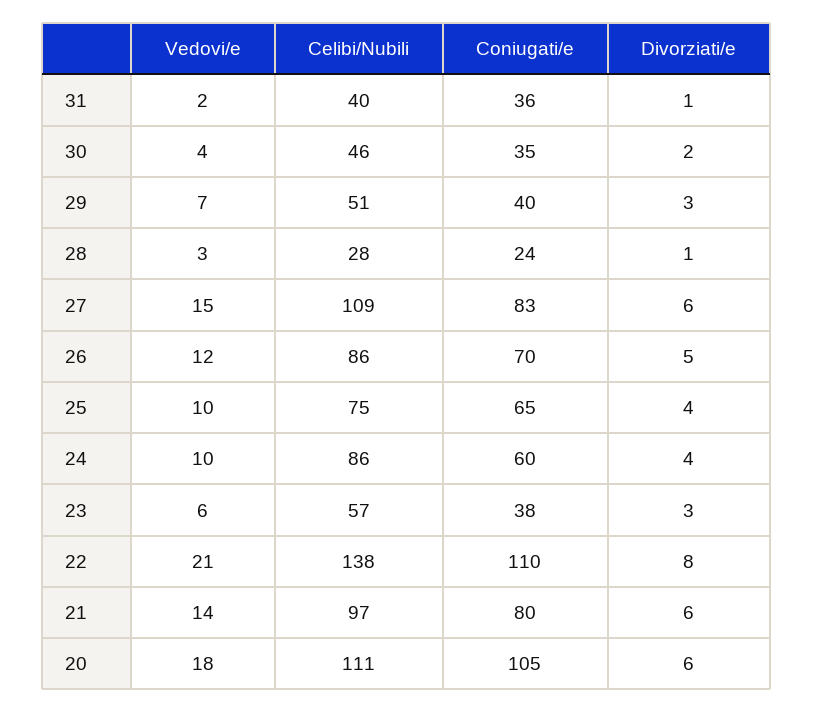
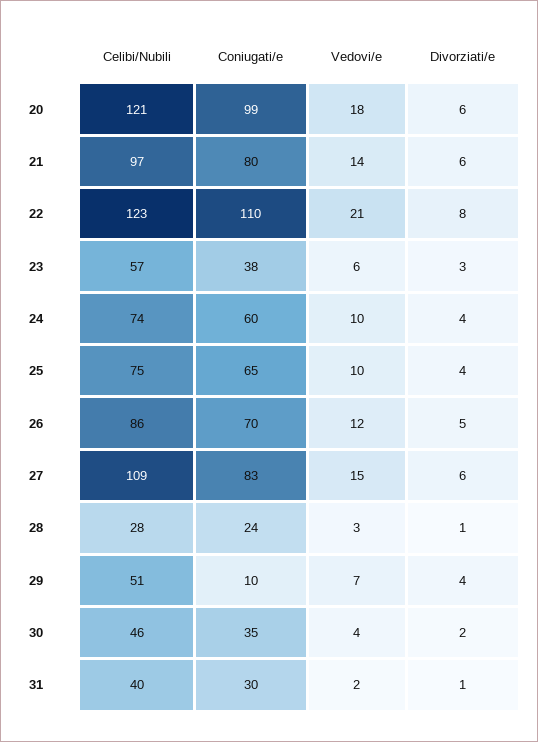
Coniugati/e, 31: 36 -> 30
Coniugati/e, 29: 40 -> 10
Divorziati/e, 29: 3 -> 4
Celibi/Nubili, 24: 86 -> 74
Celibi/Nubili, 22: 138 -> 123
Celibi/Nubili, 20: 111 -> 121
Coniugati/e, 20: 105 -> 99

